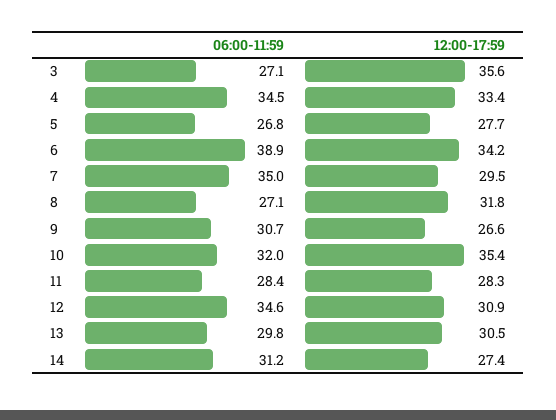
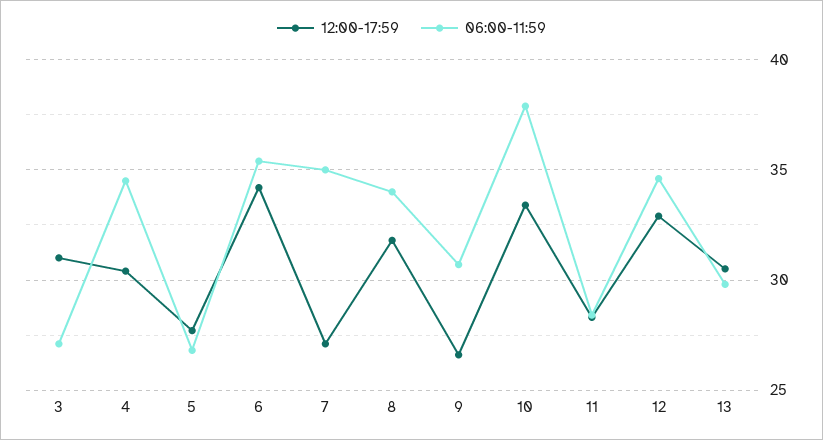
12:00-17:59, 3: 35.6 -> 31
12:00-17:59, 4: 33.4 -> 30.5
06:00-11:59, 6: 38.9 -> 35.5
12:00-17:59, 7: 29.5 -> 27
06:00-11:59, 8: 27.1 -> 34
06:00-11:59, 10: 32 -> 38
12:00-17:59, 10: 35.4 -> 33.5
12:00-17:59, 12: 30.9 -> 33
06:00-11:59, 14: 31.2 -> none
12:00-17:59, 14: 27.4 -> none

